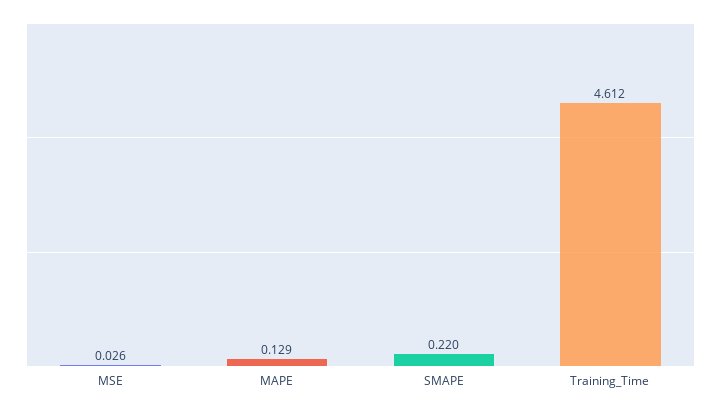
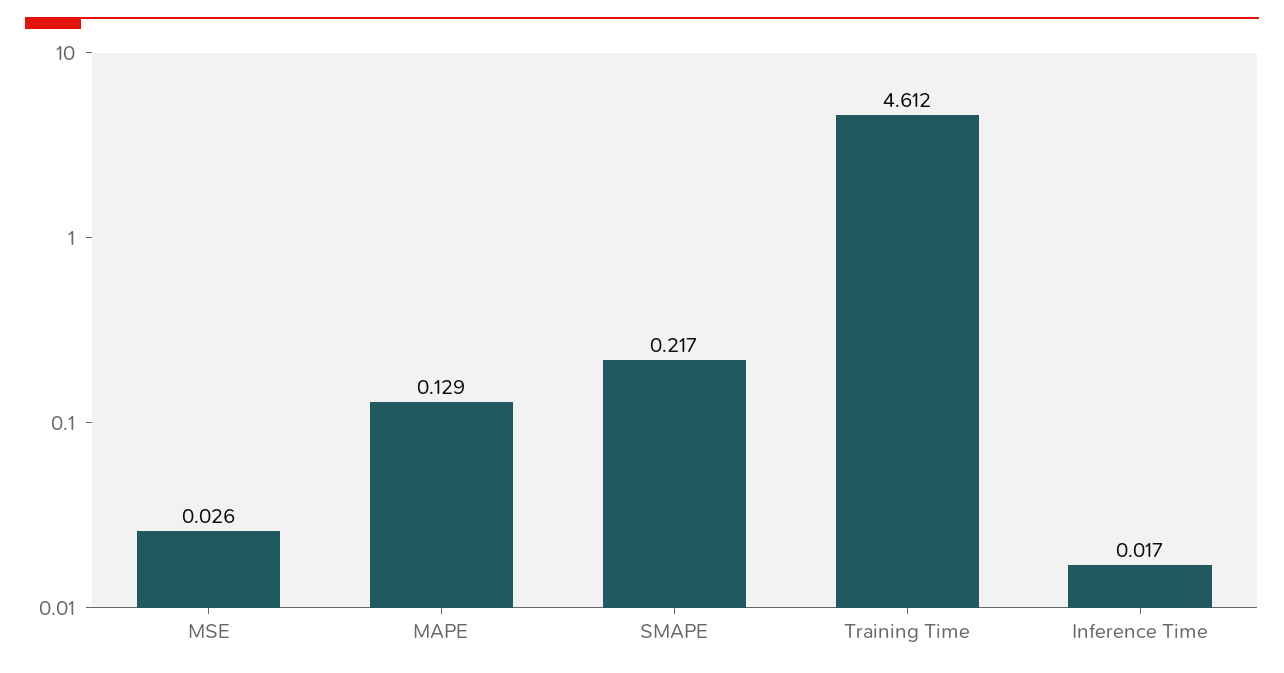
SMAPE: 0.22 -> 0.217
Inference Time: none -> 0.017

